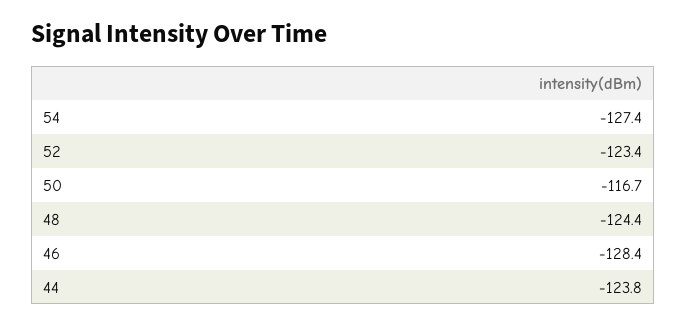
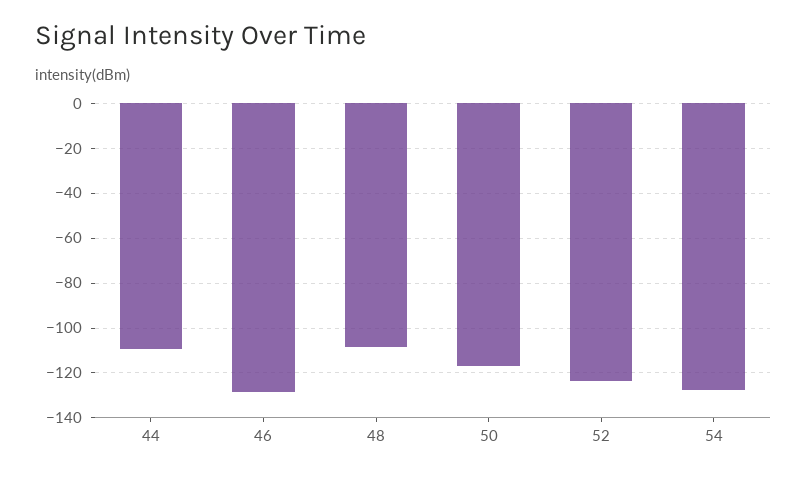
48: -124.4 -> -110
44: -123.8 -> -110

